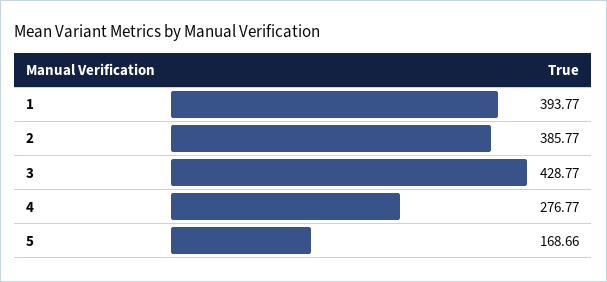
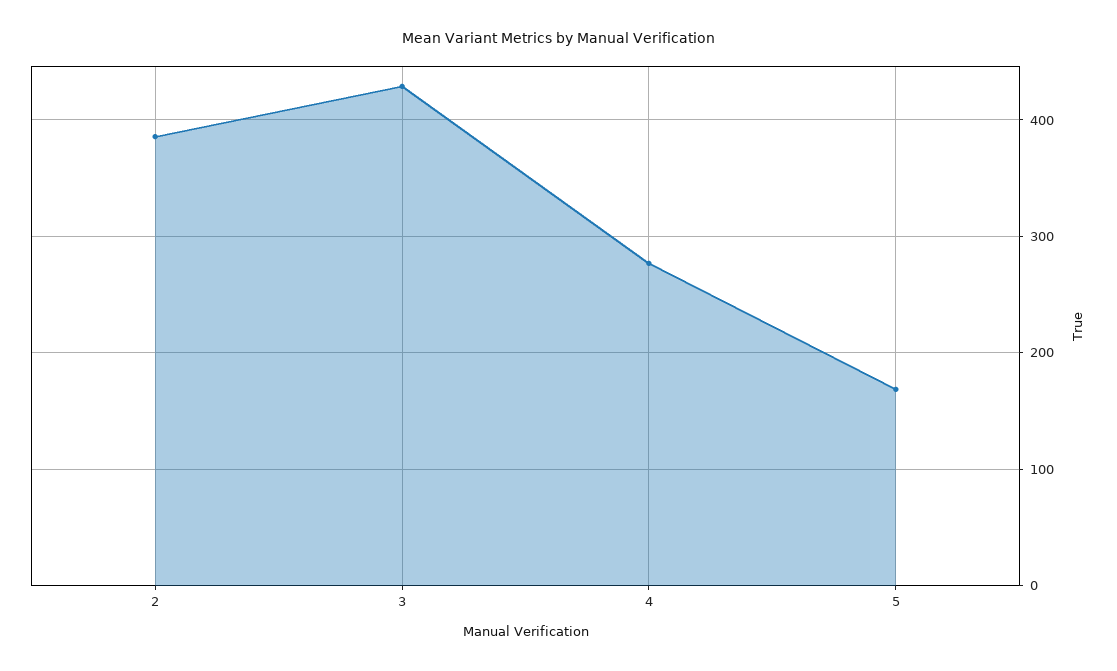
1: 393.77 -> none

